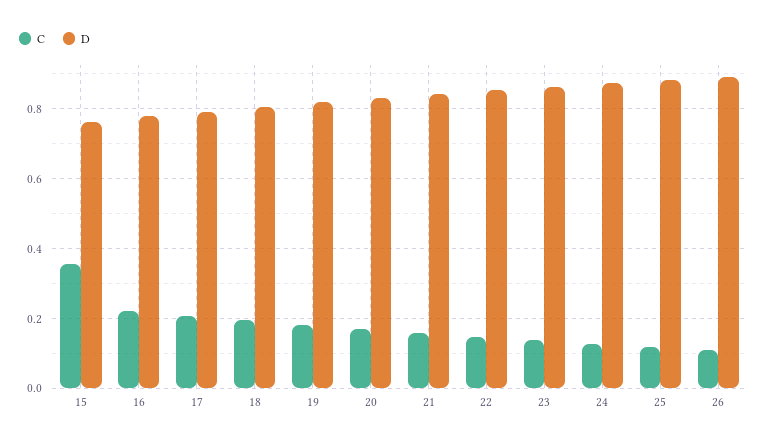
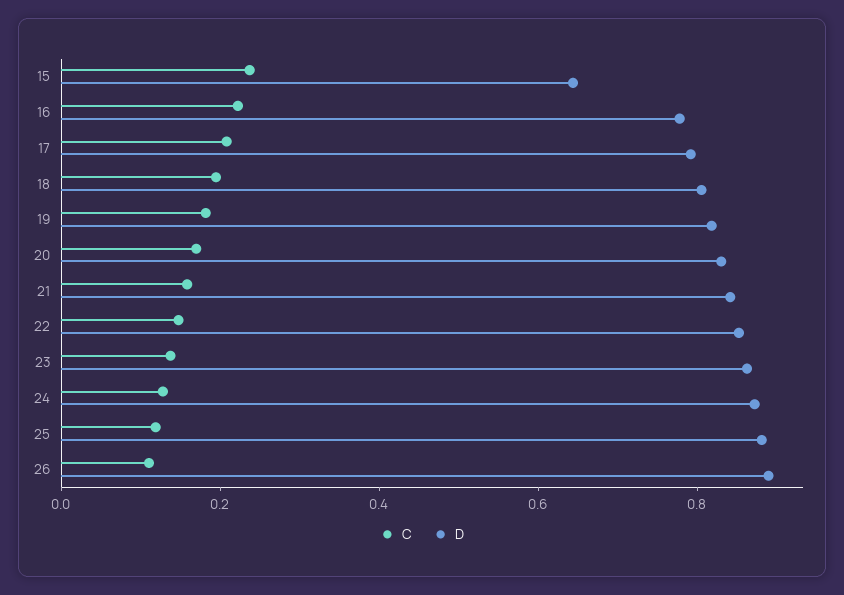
C, 15: 0.36 -> 0.25
D, 15: 0.76 -> 0.65

